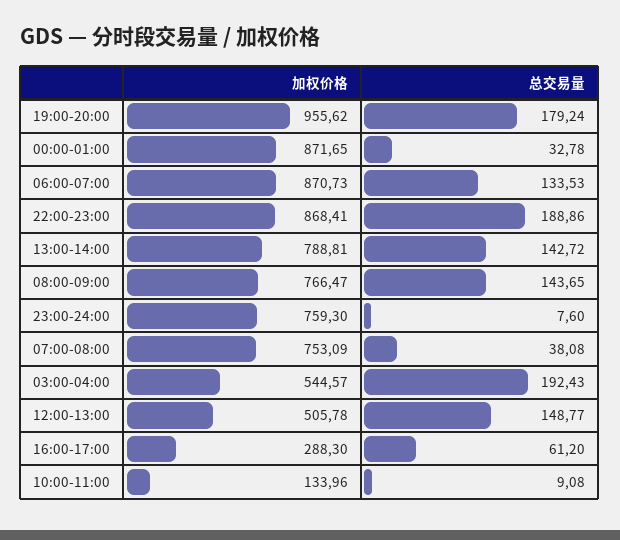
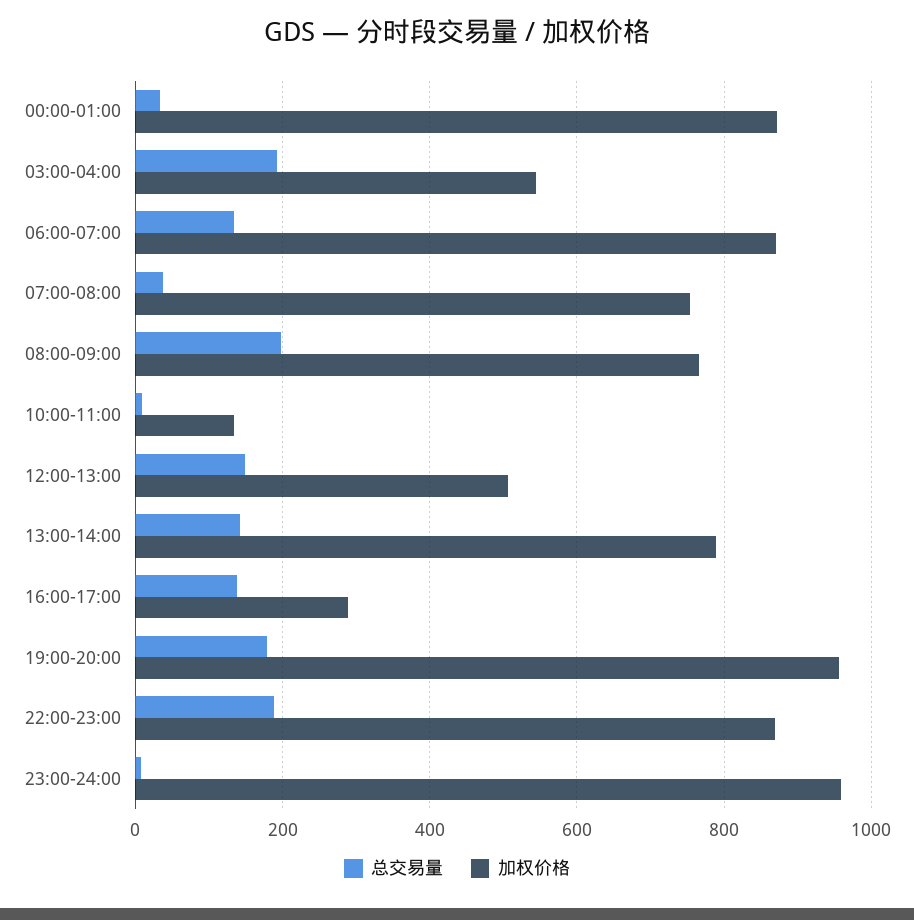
总交易量, 08:00-09:00: 143.65 -> 200
加权价格, 23:00-24:00: 759.3 -> 960
总交易量, 16:00-17:00: 61.2 -> 140

